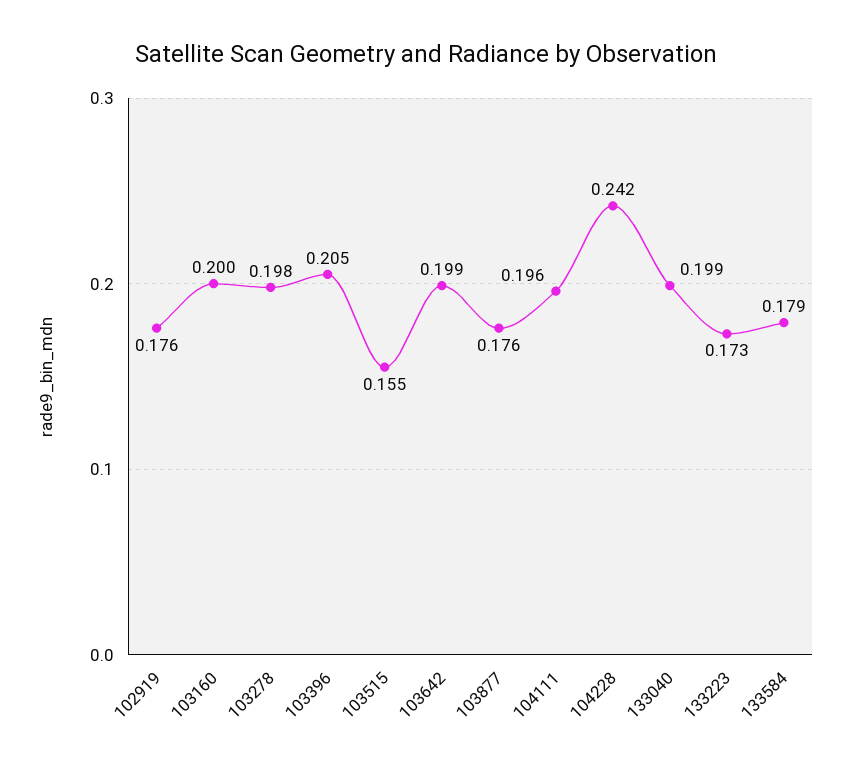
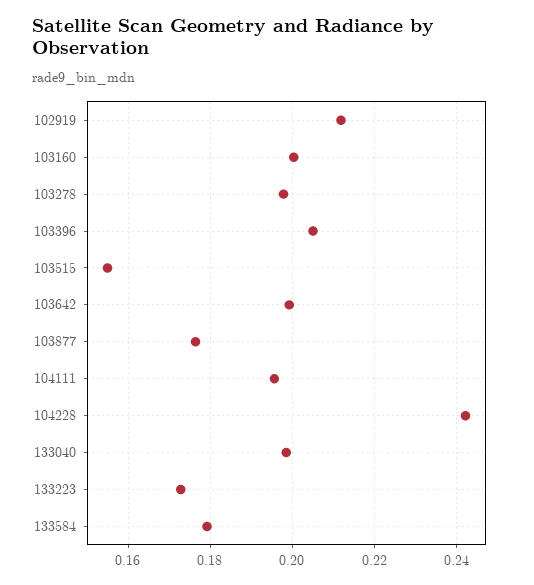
102919: 0.176 -> 0.212

